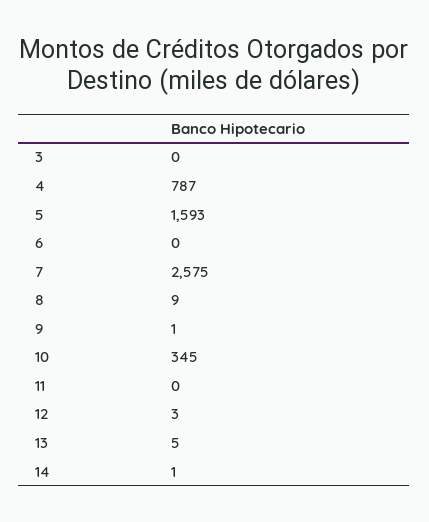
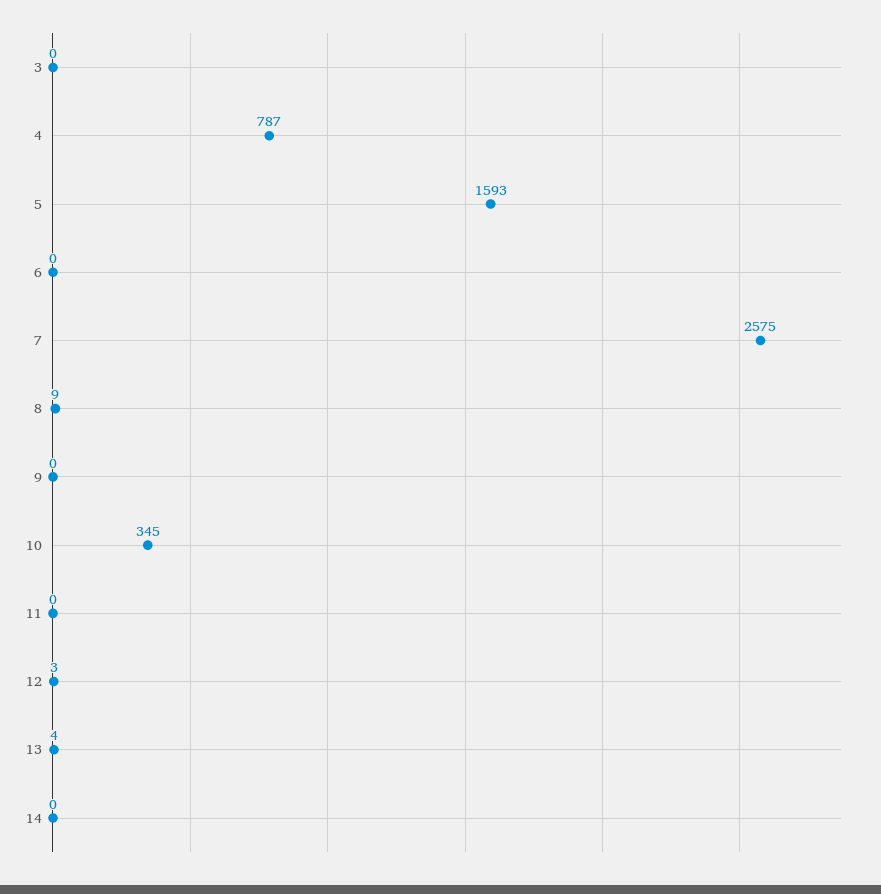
9: 1 -> 0
13: 5 -> 4
14: 1 -> 0

